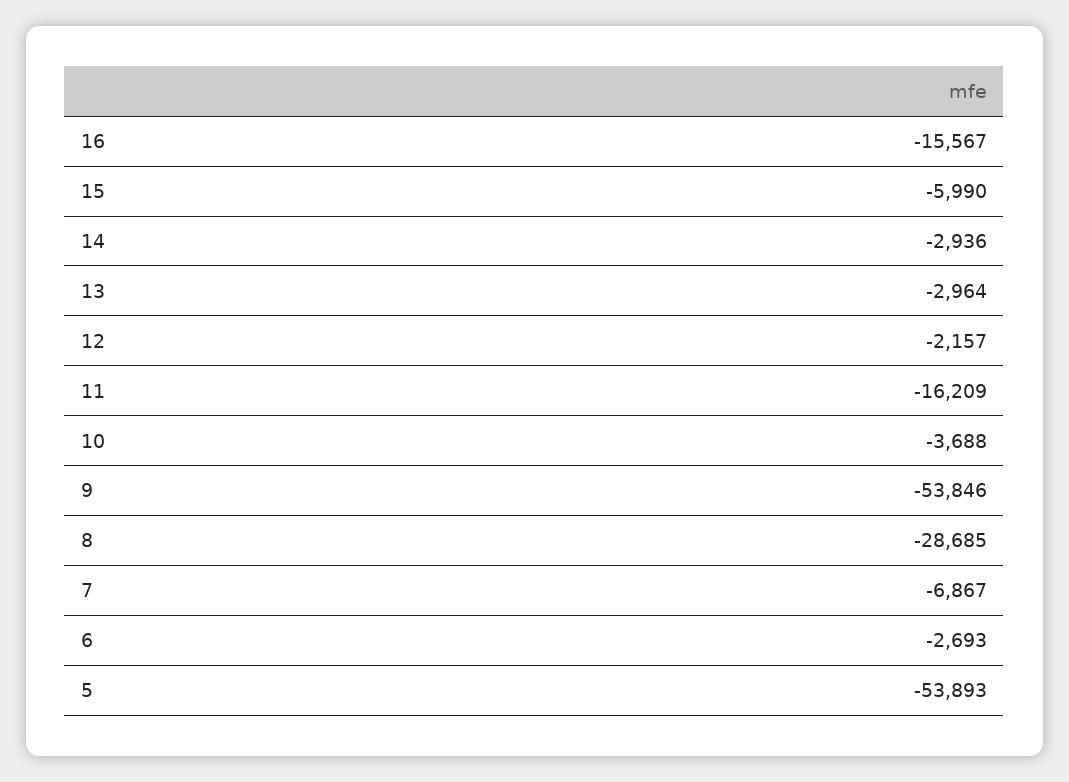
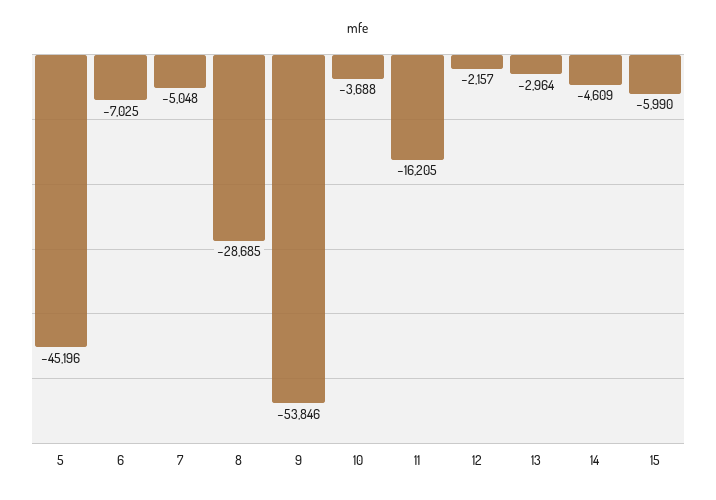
16: -15567 -> none
14: -2936 -> -4609
11: -16209 -> -16205
7: -6867 -> -5048
6: -2693 -> -7025
5: -53893 -> -45196

